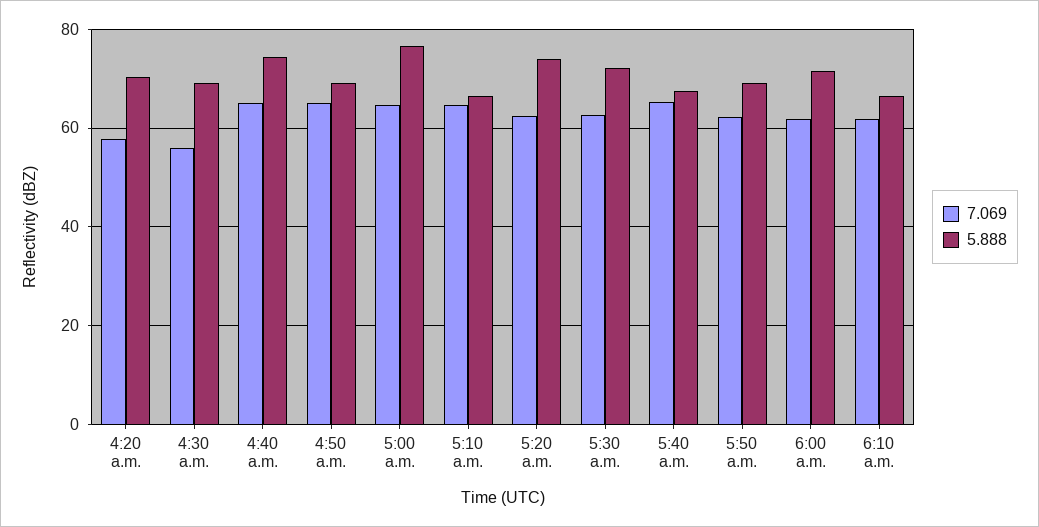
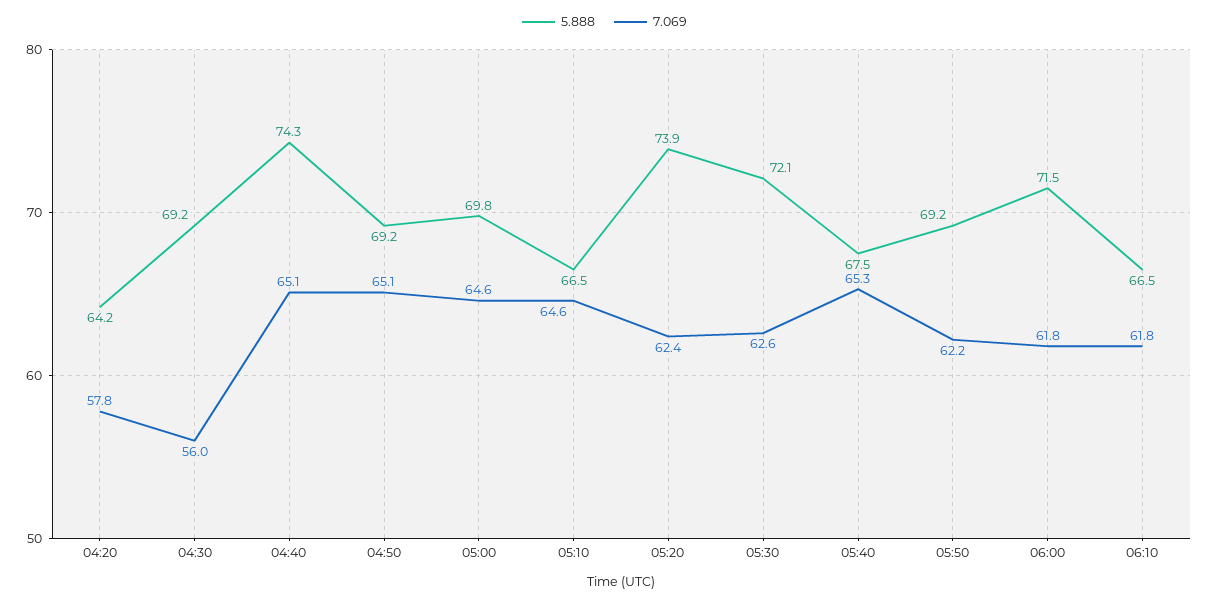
5.888, 4:20 a.m.: 70 -> 64.2
5.888, 5:00 a.m.: 76 -> 69.8

